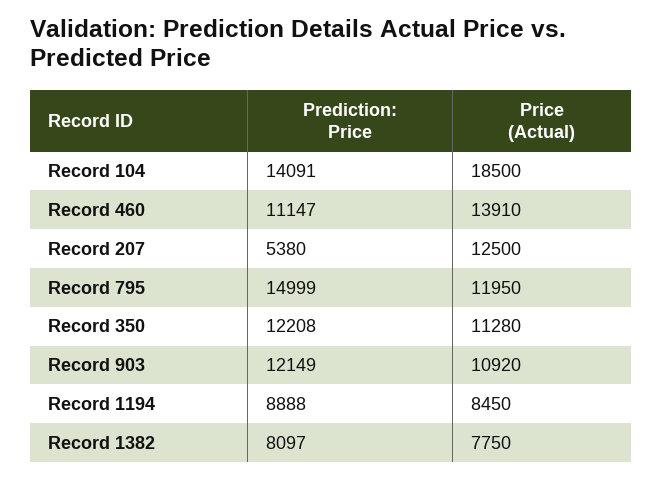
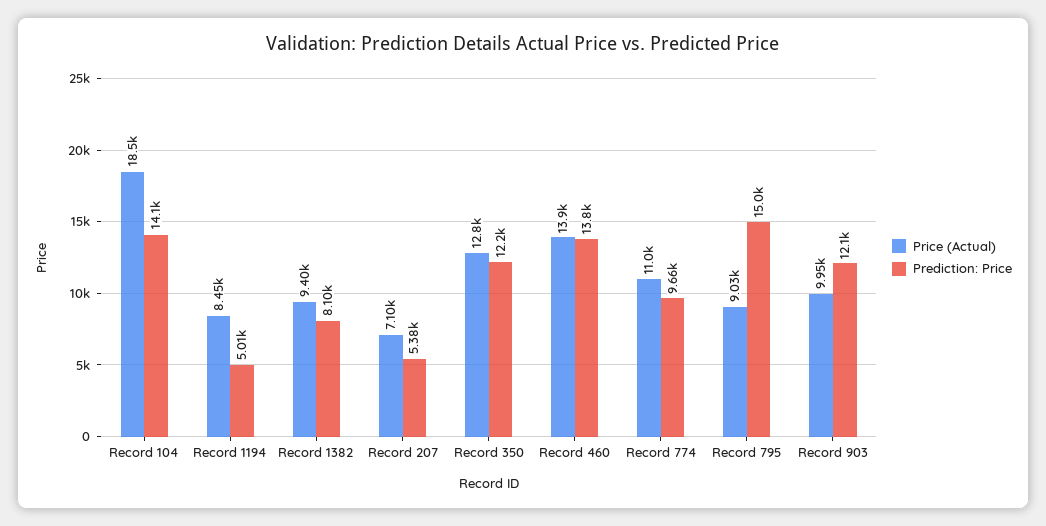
Prediction: Price, Record 460: 11147 -> 13800
Price (Actual), Record 207: 12500 -> 7100
Price (Actual), Record 795: 11950 -> 9030
Price (Actual), Record 350: 11280 -> 12800
Price (Actual), Record 903: 10920 -> 9950
Prediction: Price, Record 1194: 8888 -> 5010
Price (Actual), Record 1382: 7750 -> 9400
Price (Actual), Record 774: none -> 11000
Prediction: Price, Record 774: none -> 9660

